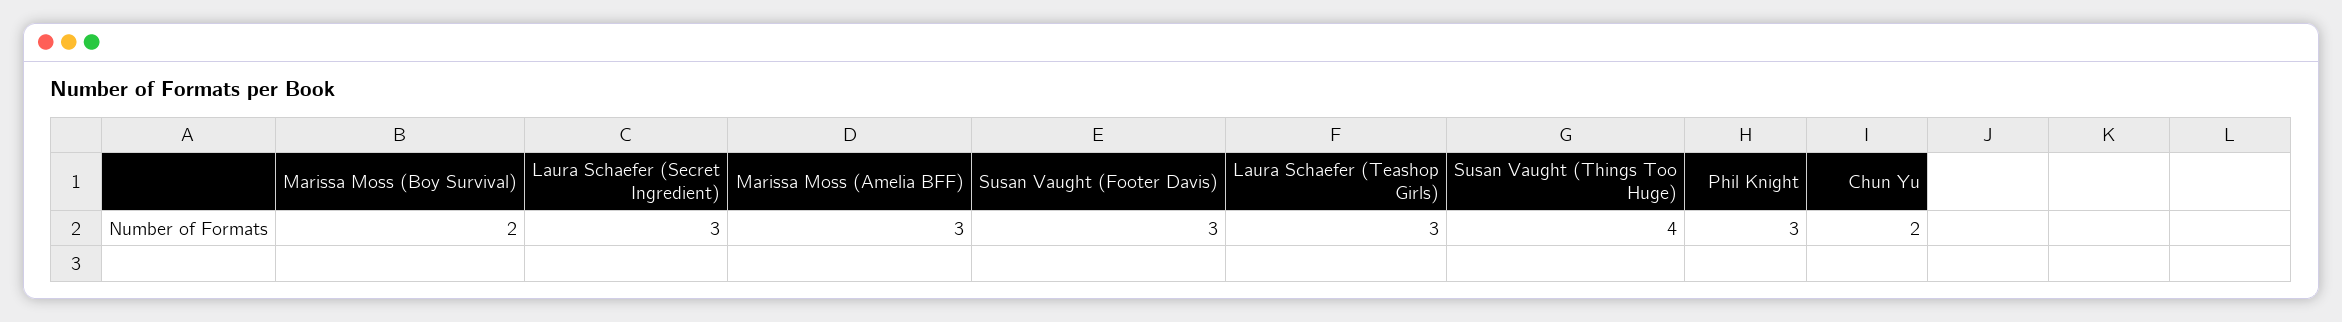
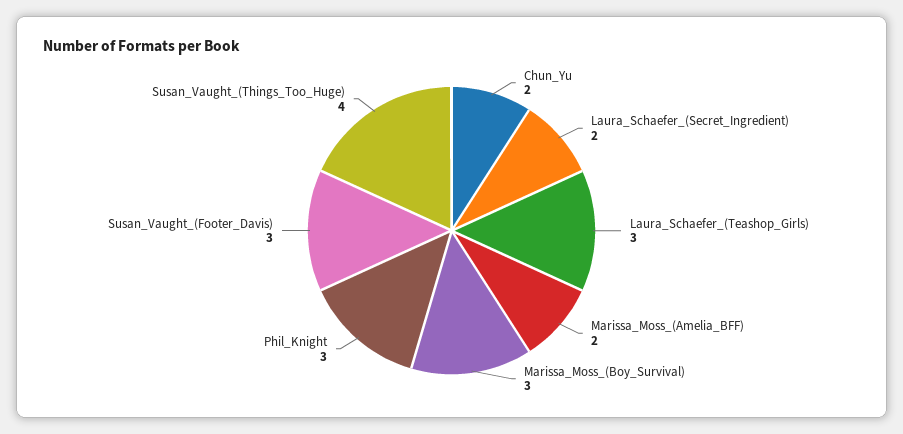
Marissa Moss (Boy Survival): 2 -> 3
Laura Schaefer (Secret Ingredient): 3 -> 2
Marissa Moss (Amelia BFF): 3 -> 2

